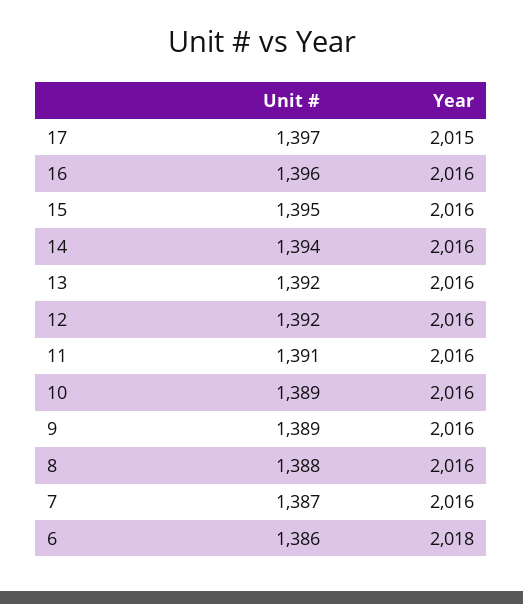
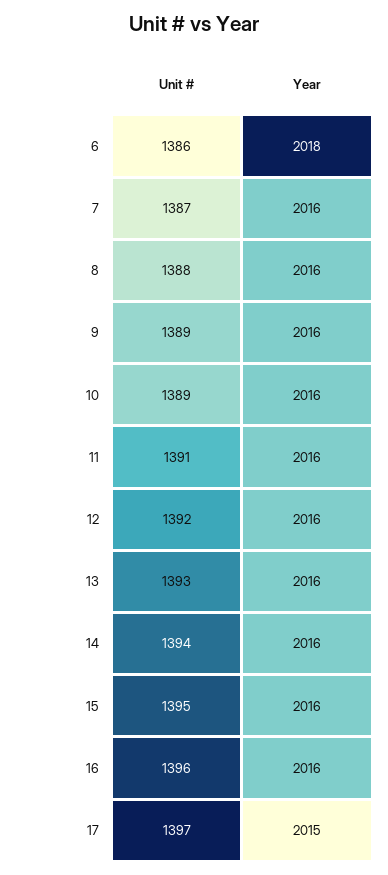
Unit #, 13: 1392 -> 1393

